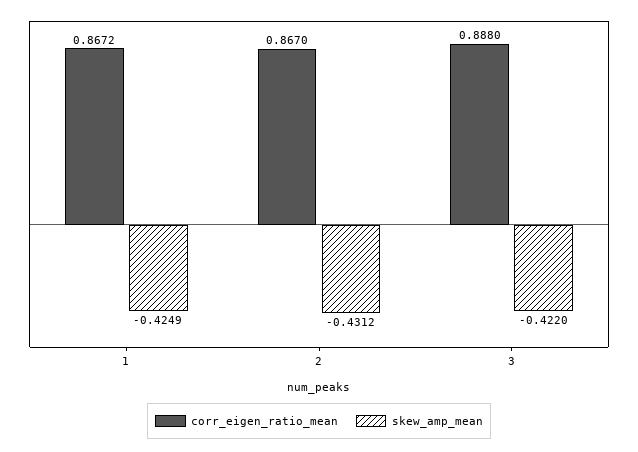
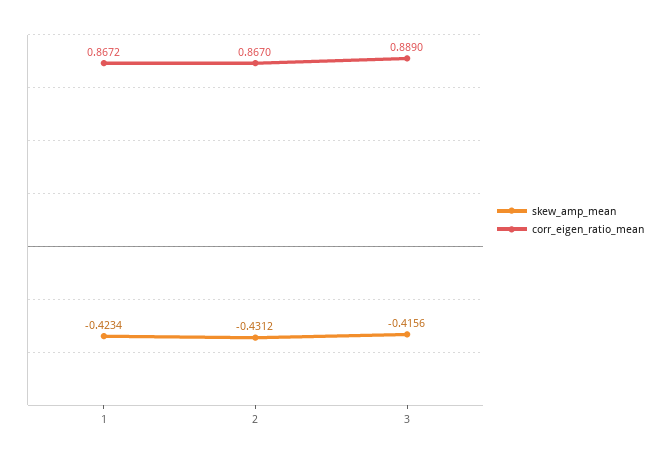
skew_amp_mean, 1: -0.4249 -> -0.4234
corr_eigen_ratio_mean, 3: 0.888 -> 0.889
skew_amp_mean, 3: -0.422 -> -0.4156

